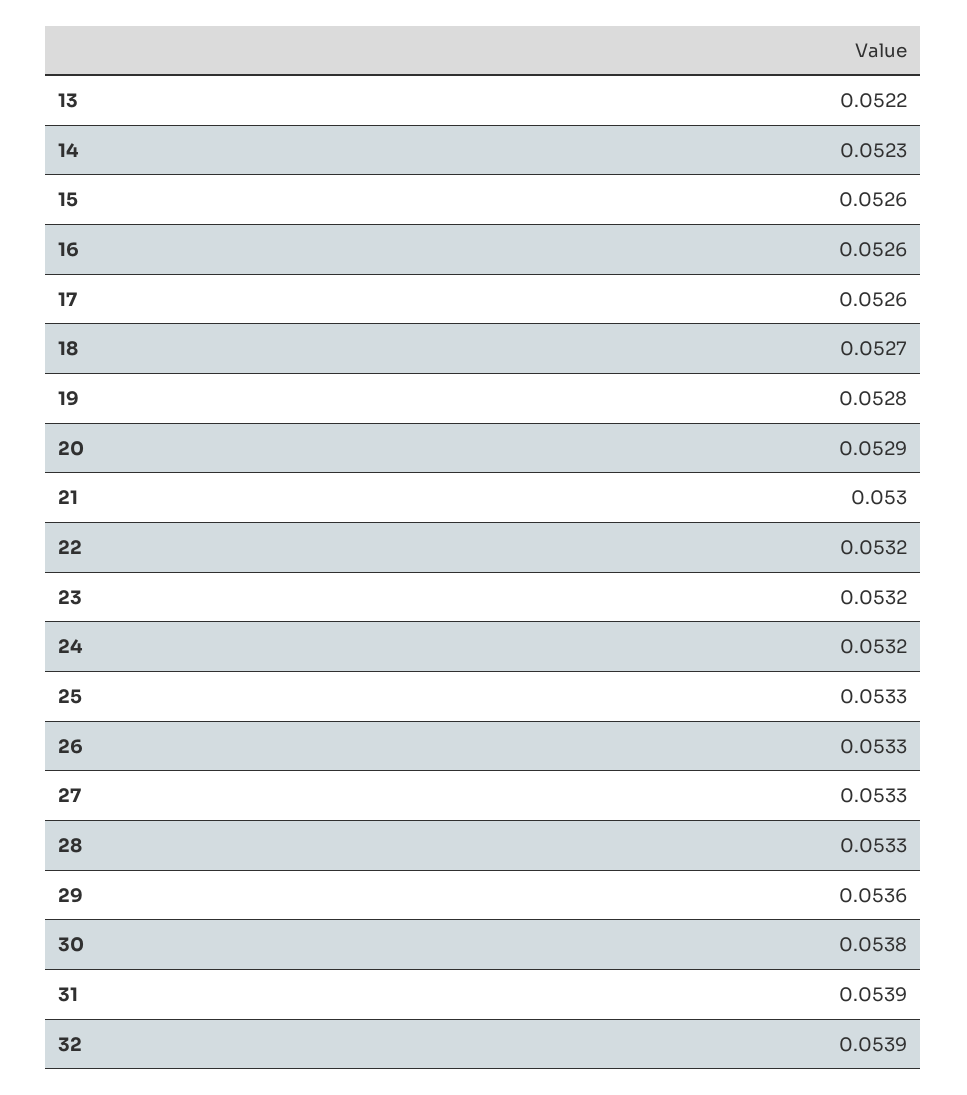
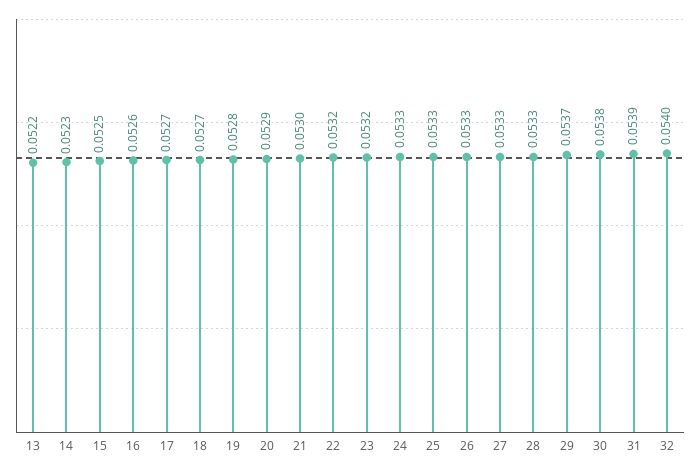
15: 0.0526 -> 0.0525
17: 0.0526 -> 0.0527
24: 0.0532 -> 0.0533
29: 0.0536 -> 0.0537
32: 0.0539 -> 0.054

